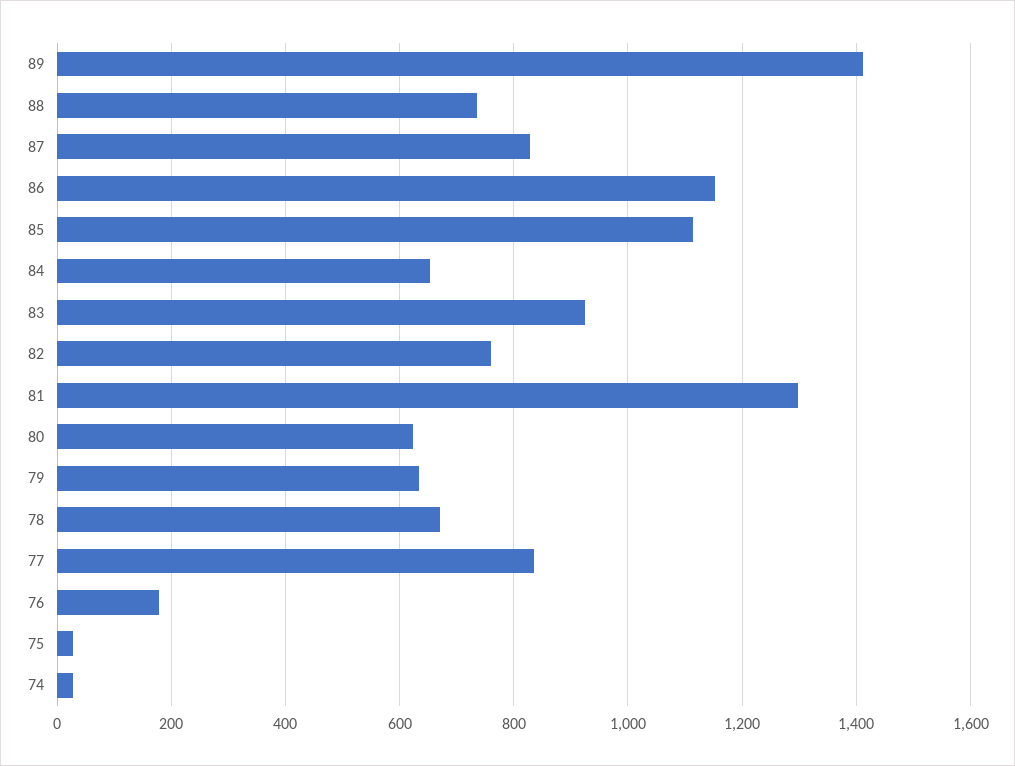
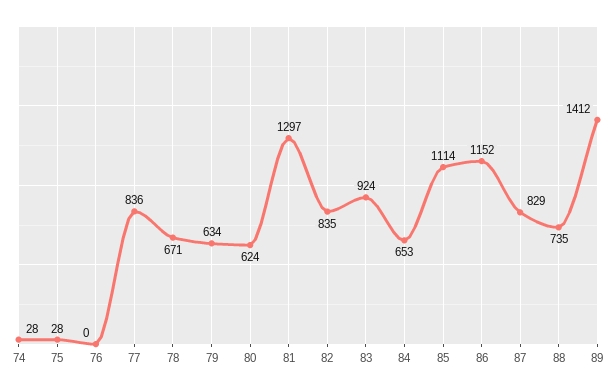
82: 760 -> 835
76: 180 -> 0

